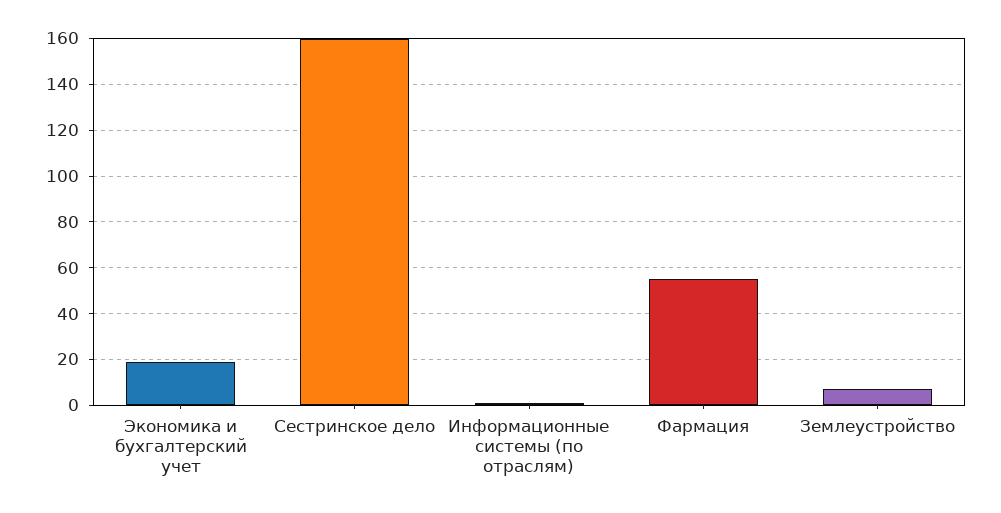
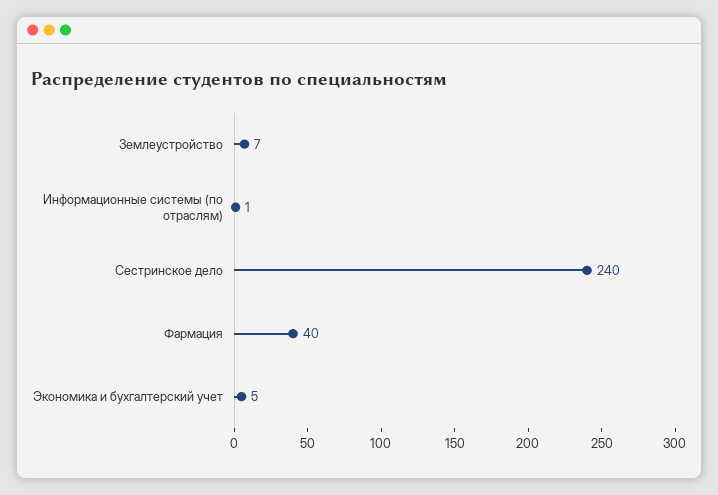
Экономика и бухгалтерский учет: 20 -> 5
Сестринское дело: 160 -> 240
Фармация: 55 -> 40

